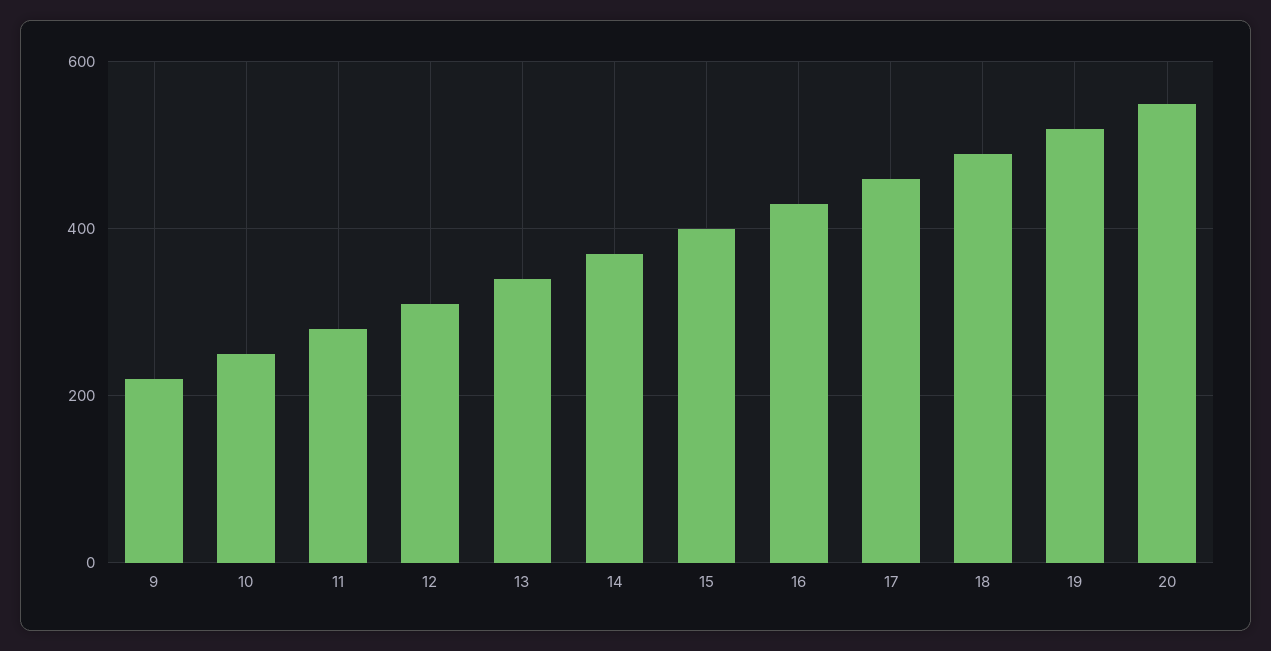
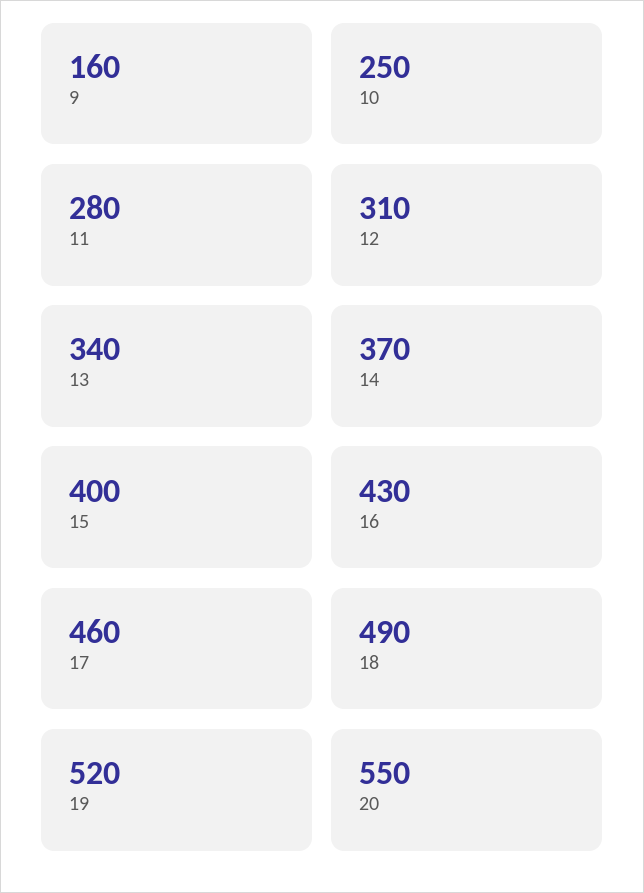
9: 220 -> 160

